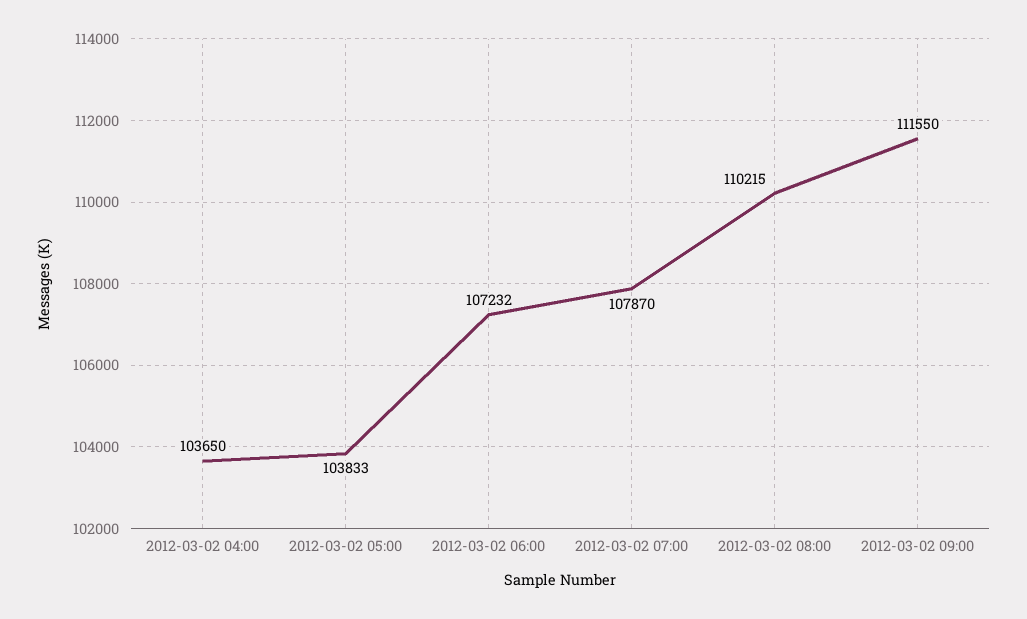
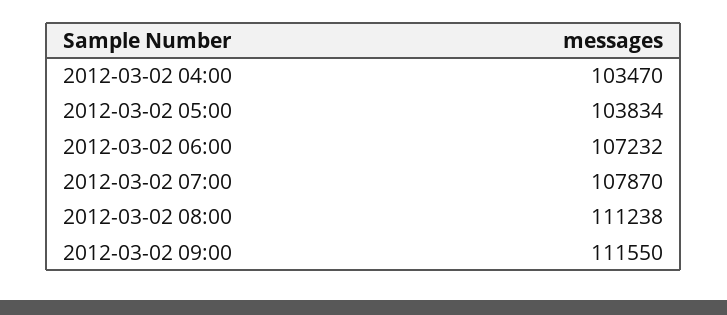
2012-03-02 04:00: 103650 -> 103470
2012-03-02 05:00: 103833 -> 103834
2012-03-02 08:00: 110215 -> 111238

